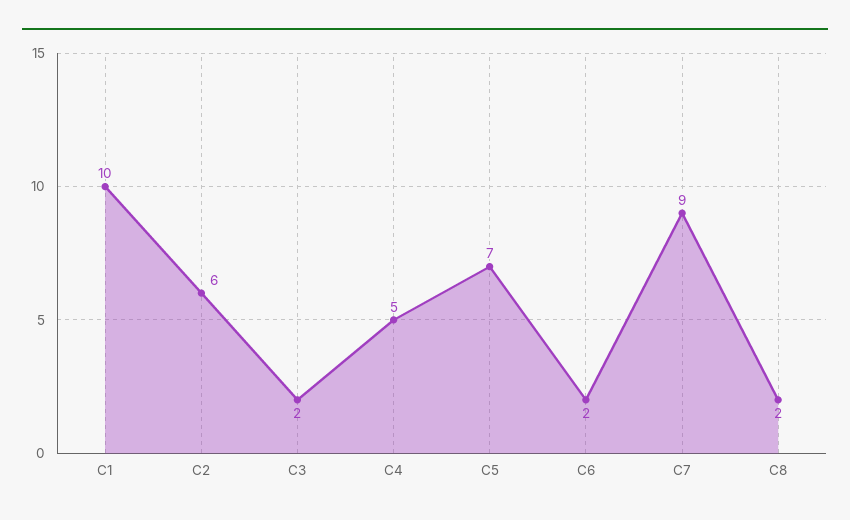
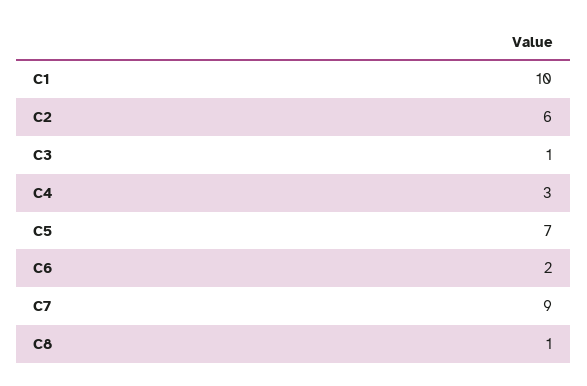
C3: 2 -> 1
C4: 5 -> 3
C8: 2 -> 1

